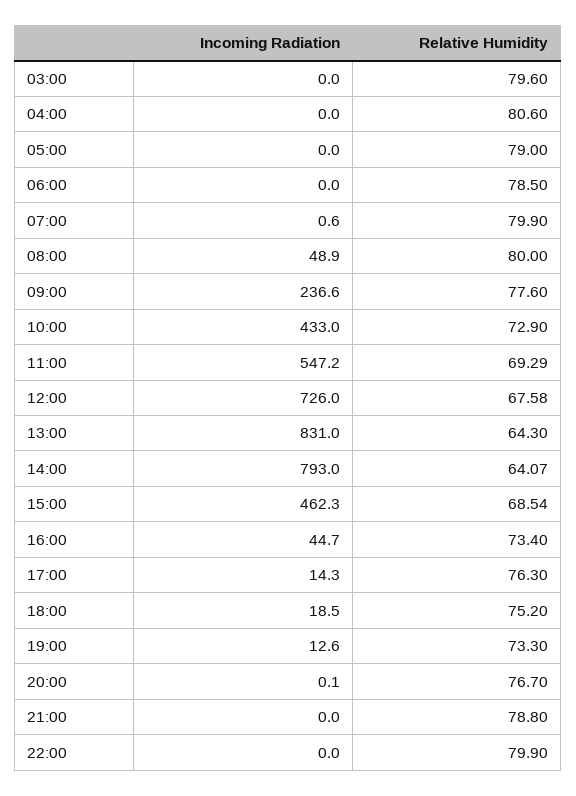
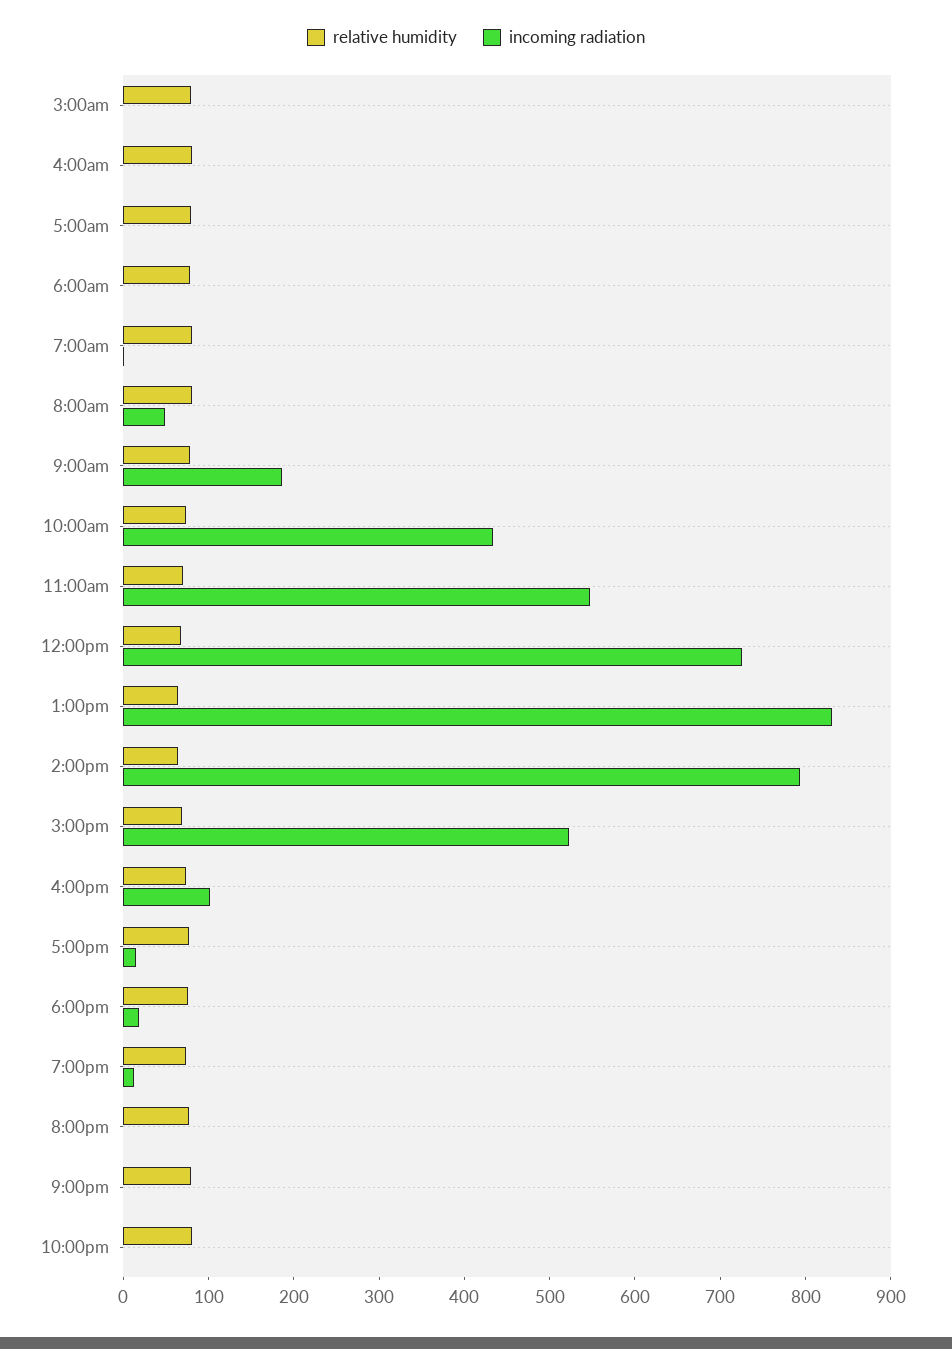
Incoming Radiation, 09:00: 236.6 -> 180
Incoming Radiation, 15:00: 462.3 -> 520
Incoming Radiation, 16:00: 44.7 -> 100

